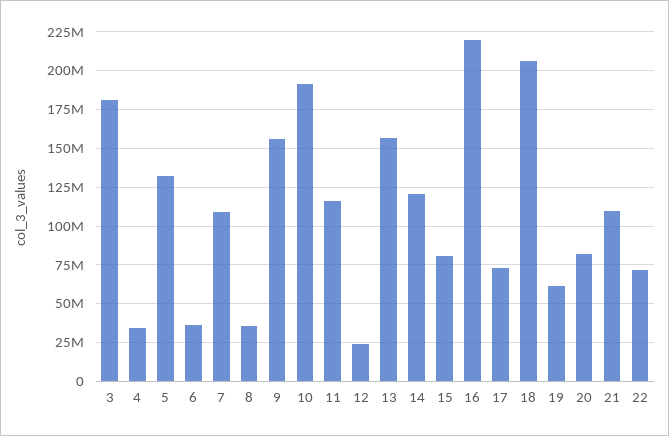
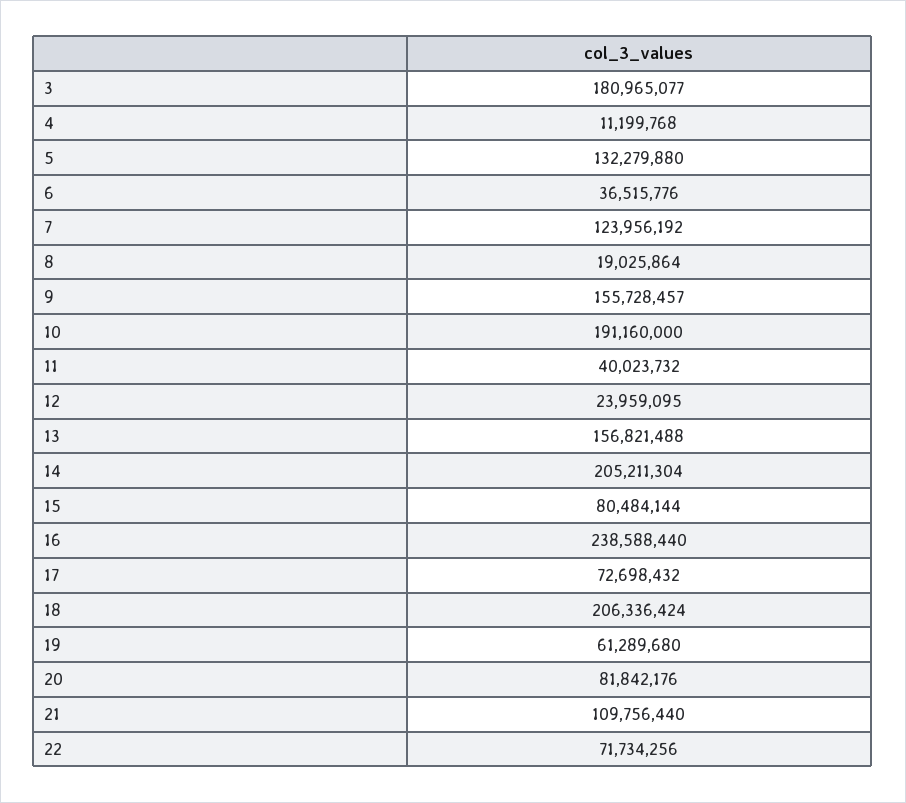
4: 35000000 -> 11199768
7: 110000000 -> 123956192
8: 35000000 -> 19025864
11: 115000000 -> 40023732
14: 120000000 -> 205211304
16: 220000000 -> 238588440

